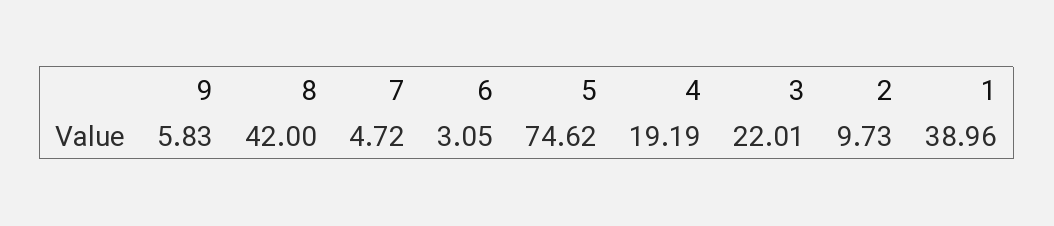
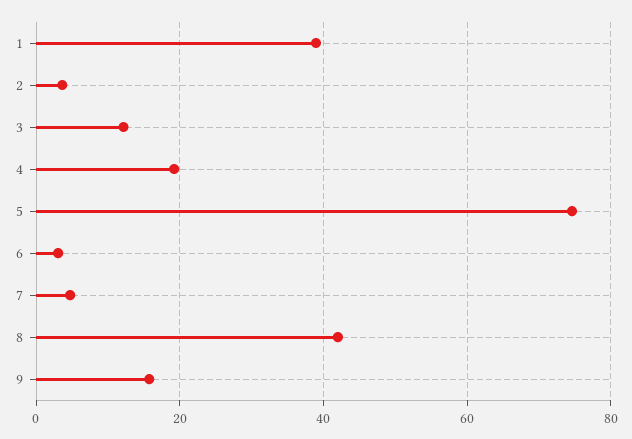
9: 5.83 -> 16
3: 22.01 -> 12
2: 9.73 -> 4

